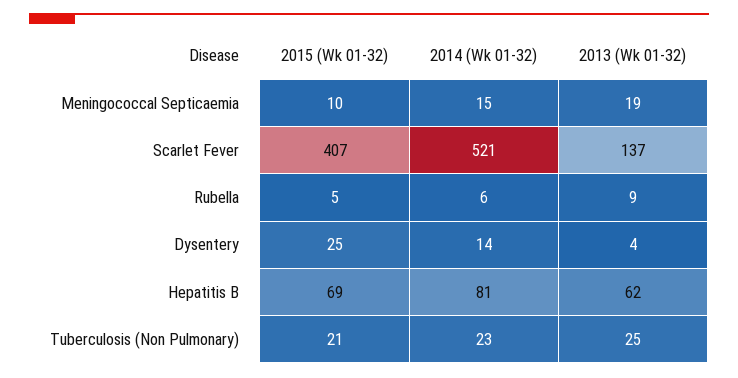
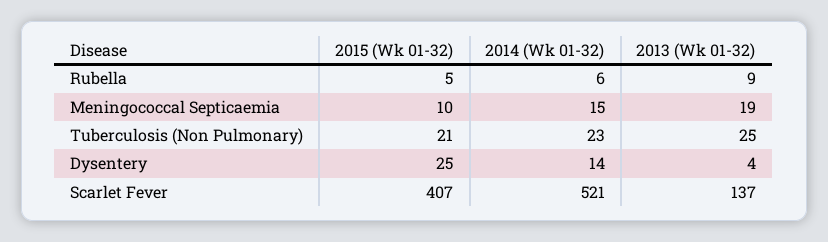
2015 (Wk 01-32), Hepatitis B: 69 -> none
2014 (Wk 01-32), Hepatitis B: 81 -> none
2013 (Wk 01-32), Hepatitis B: 62 -> none

